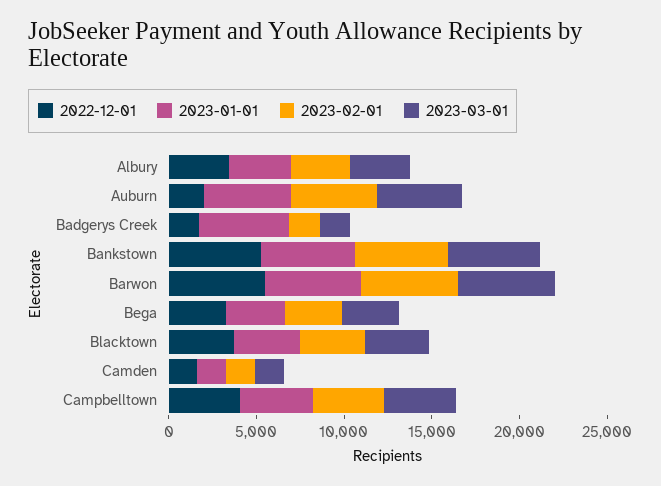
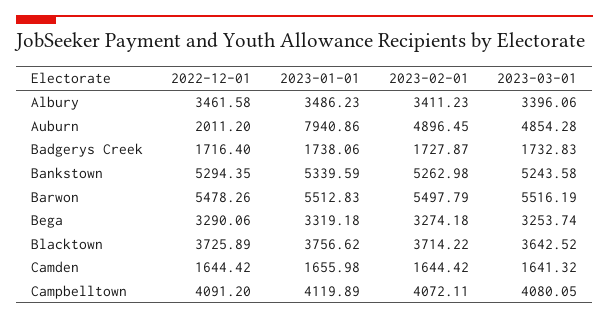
2023-01-01, Auburn: 5000 -> 7940.86
2023-01-01, Badgerys Creek: 5000 -> 1738.06

